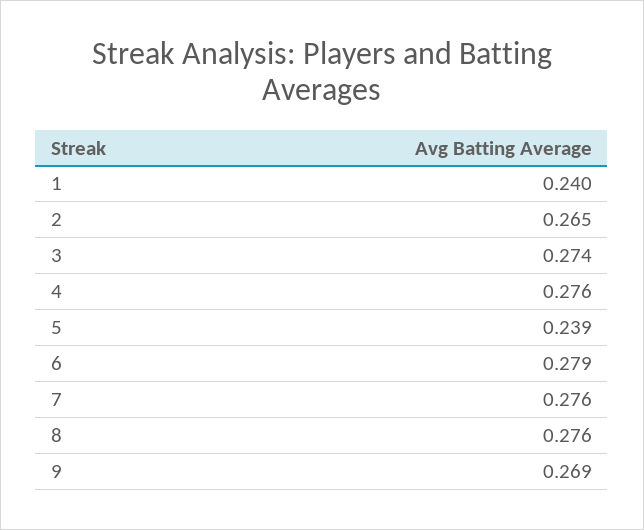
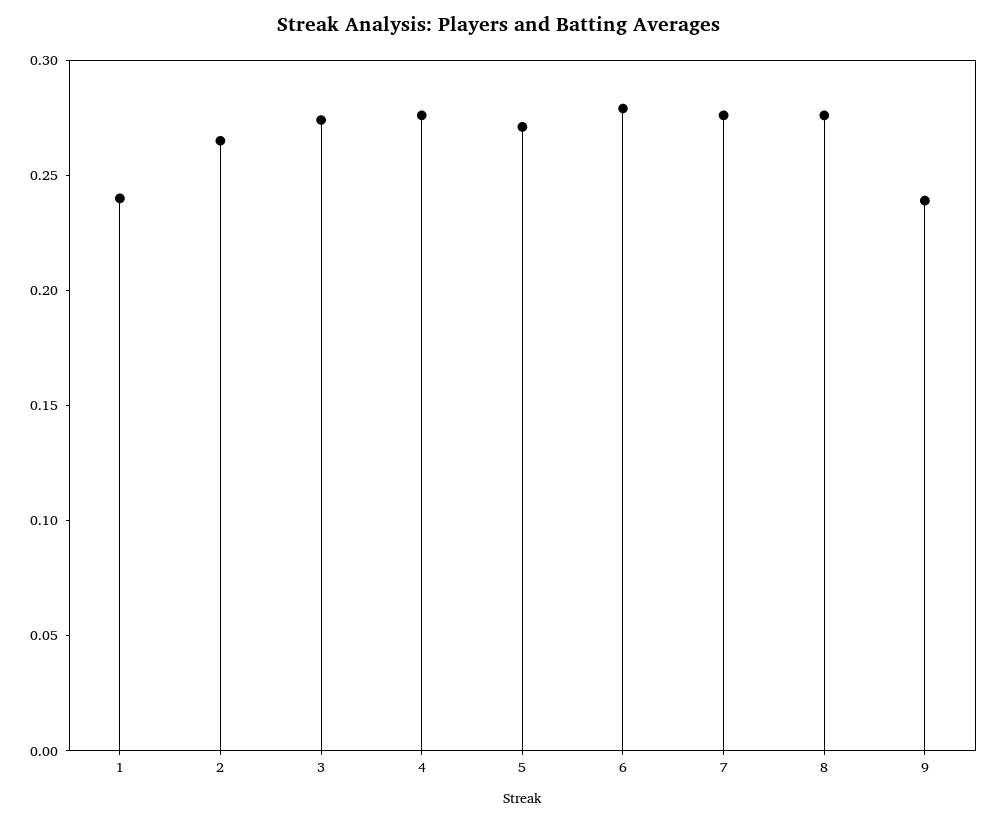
5: 0.239 -> 0.27
9: 0.269 -> 0.24

